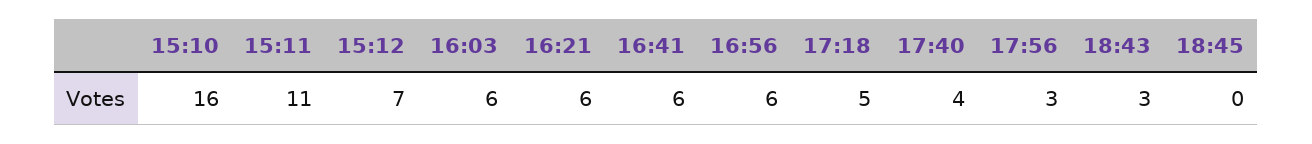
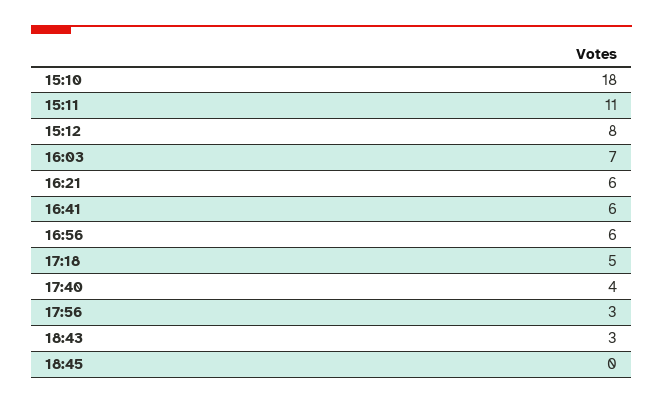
15:10: 16 -> 18
15:12: 7 -> 8
16:03: 6 -> 7

